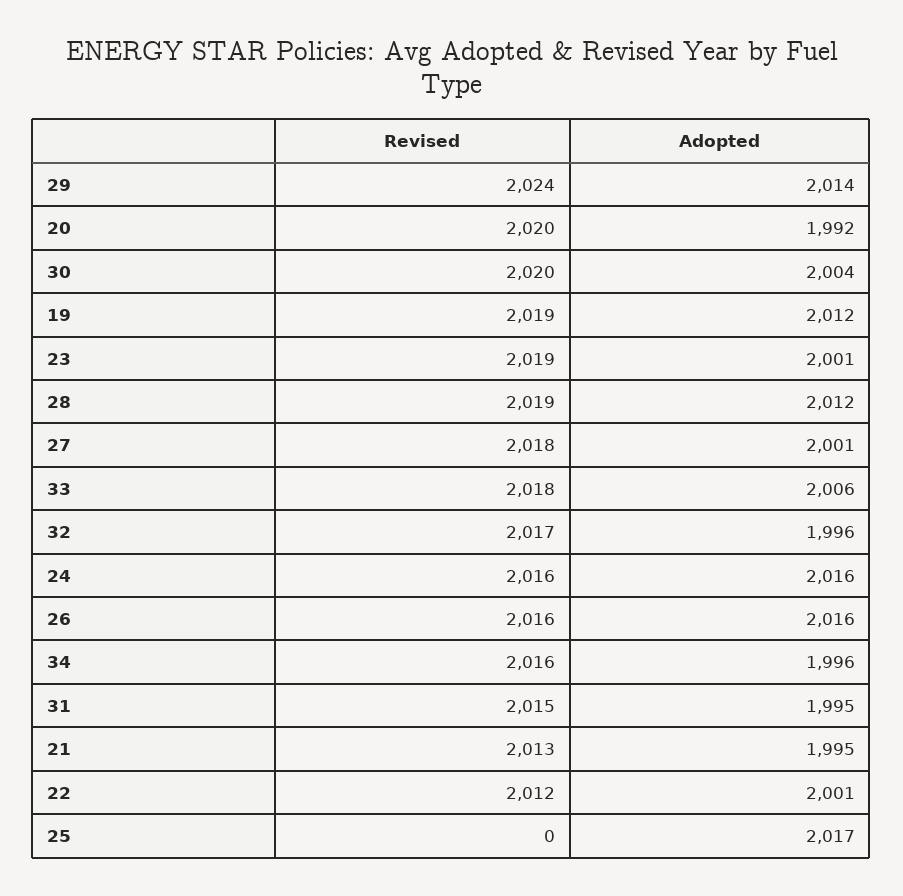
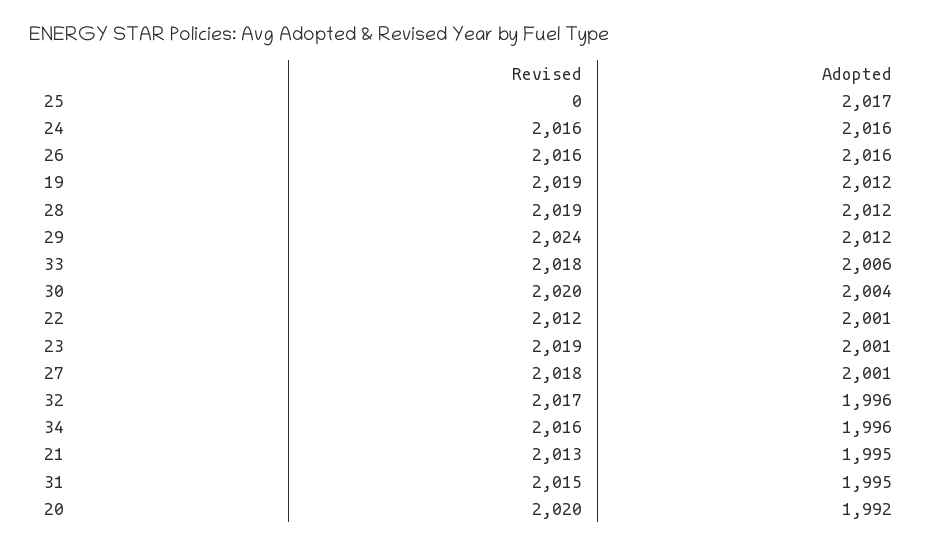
Adopted, 29: 2014 -> 2012

